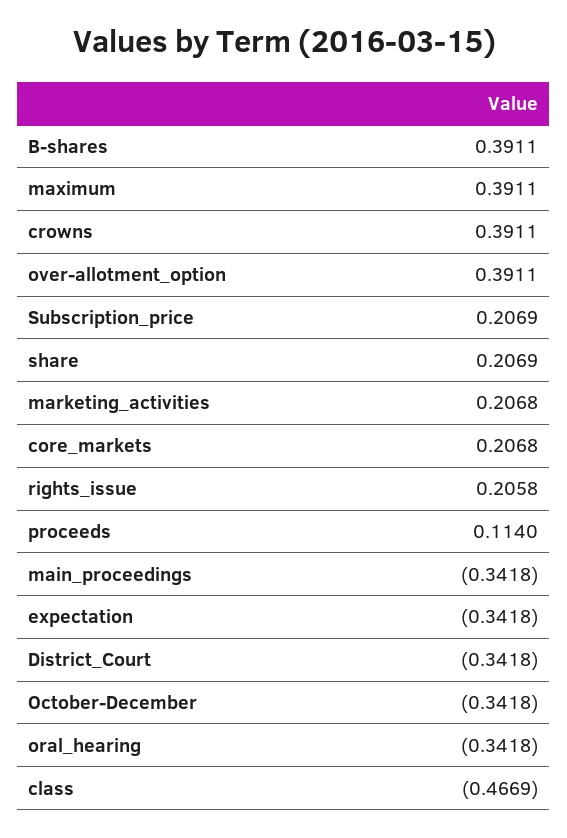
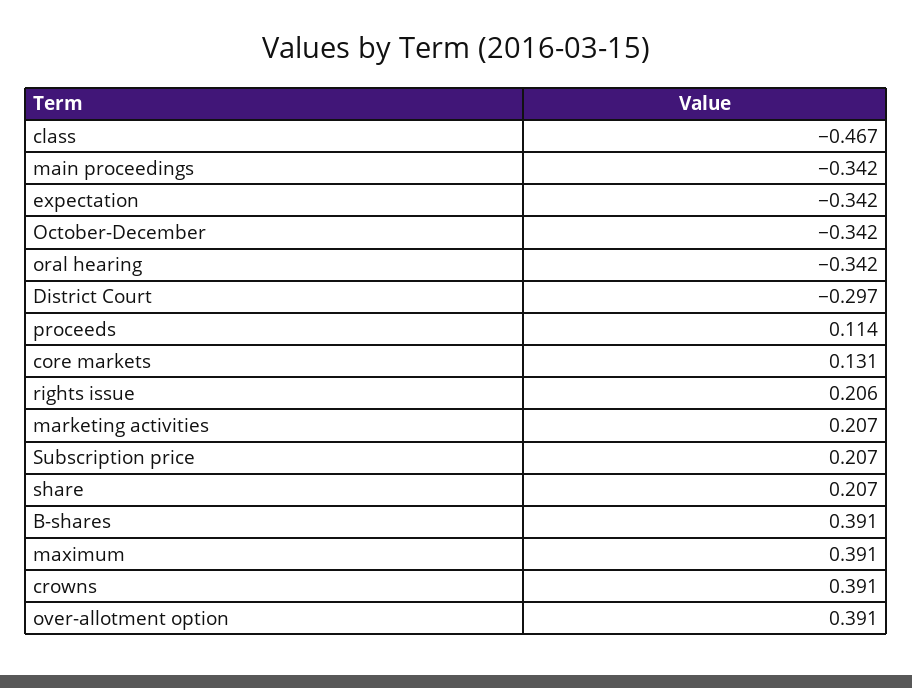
core_markets: 0.2068 -> 0.131
District_Court: -0.3418 -> -0.297

